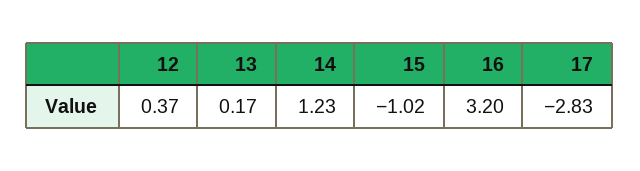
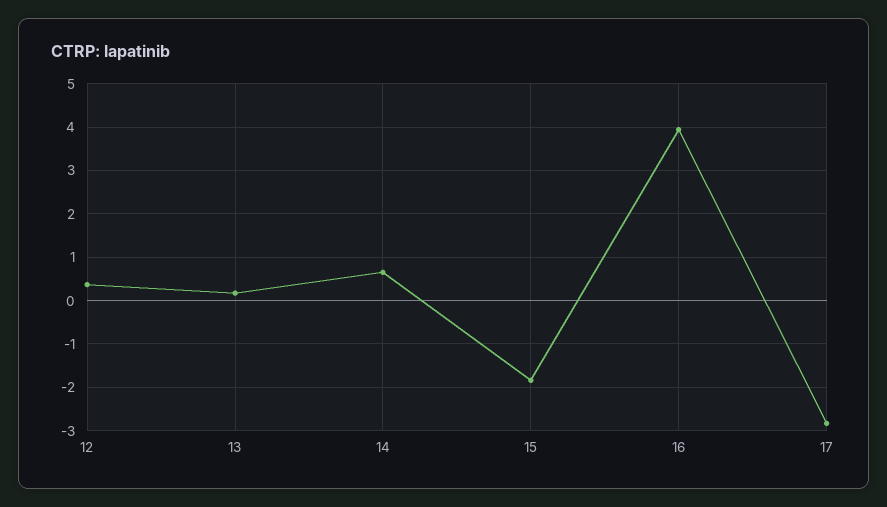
14: 1.23 -> 0.6
15: -1.02 -> -1.8
16: 3.2 -> 4

